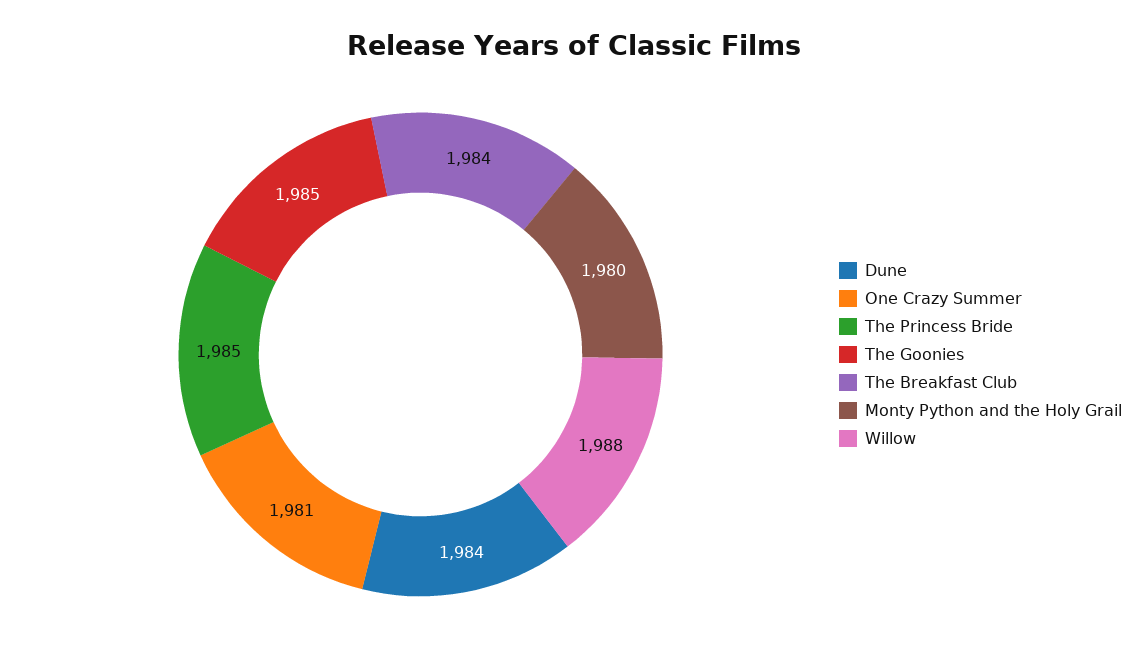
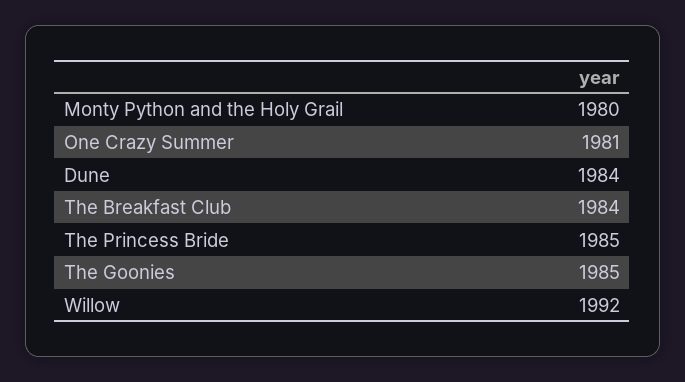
Willow: 1988 -> 1992

